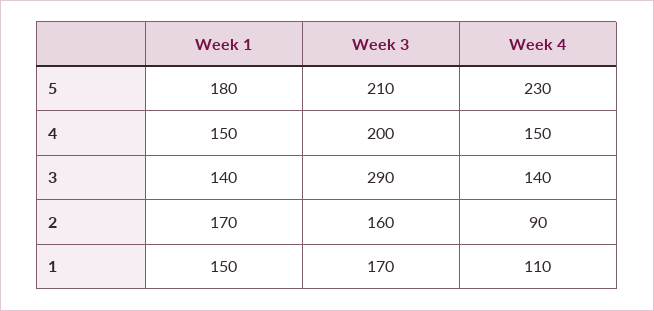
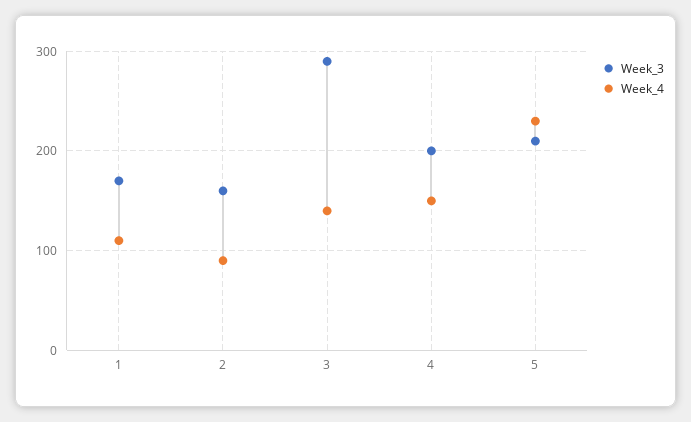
Week 1, 5: 180 -> none
Week 1, 4: 150 -> none
Week 1, 3: 140 -> none
Week 1, 2: 170 -> none
Week 1, 1: 150 -> none

